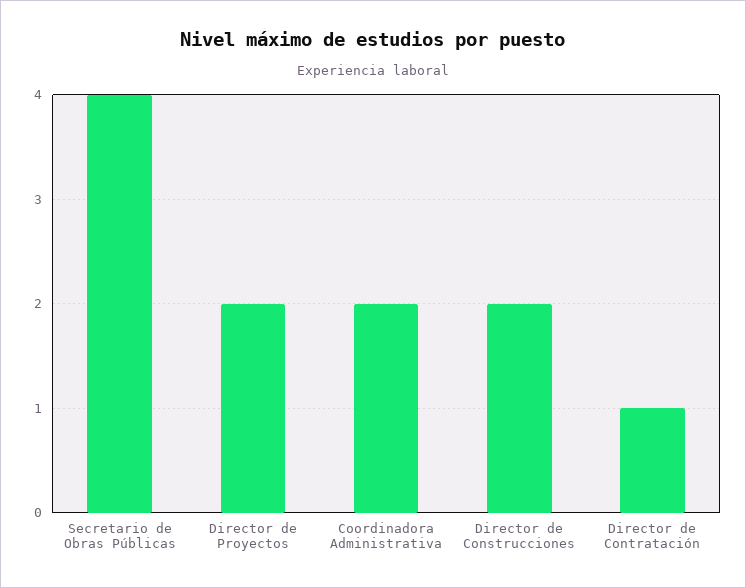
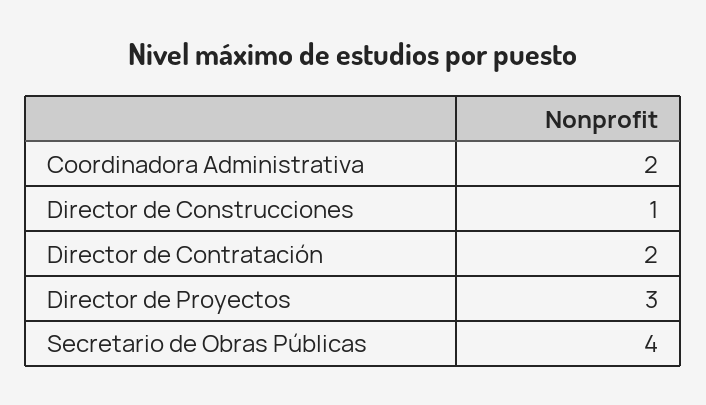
Director de Proyectos: 2 -> 3
Director de Construcciones: 2 -> 1
Director de Contratación: 1 -> 2

